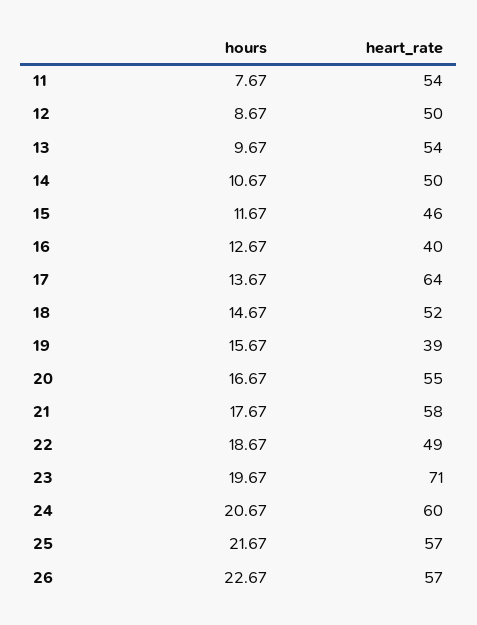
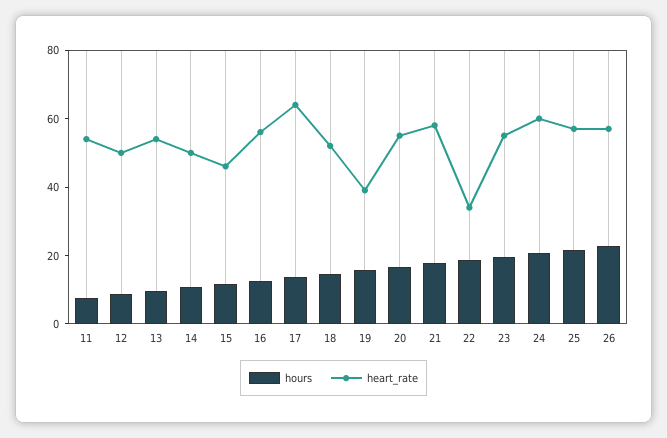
heart_rate, 16: 40 -> 55
heart_rate, 22: 49 -> 35
heart_rate, 23: 71 -> 55

